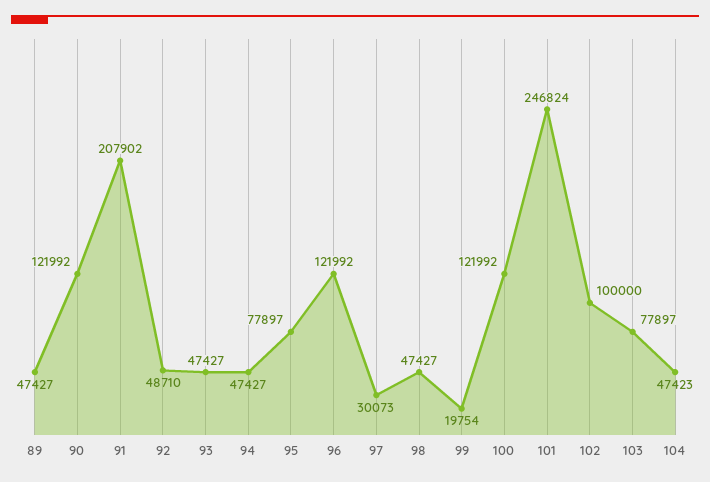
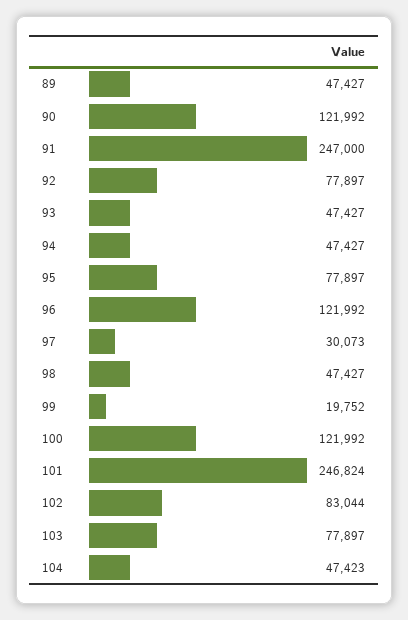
91: 207902 -> 247000
92: 48710 -> 77897
99: 19754 -> 19752
102: 100000 -> 83044

